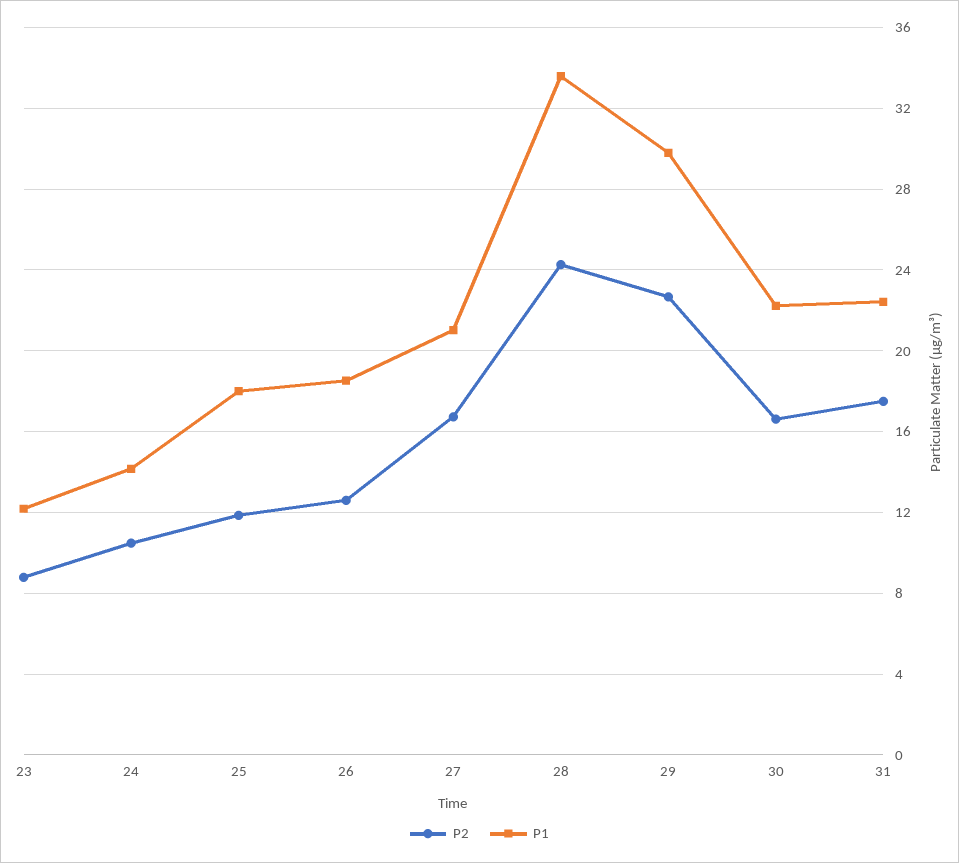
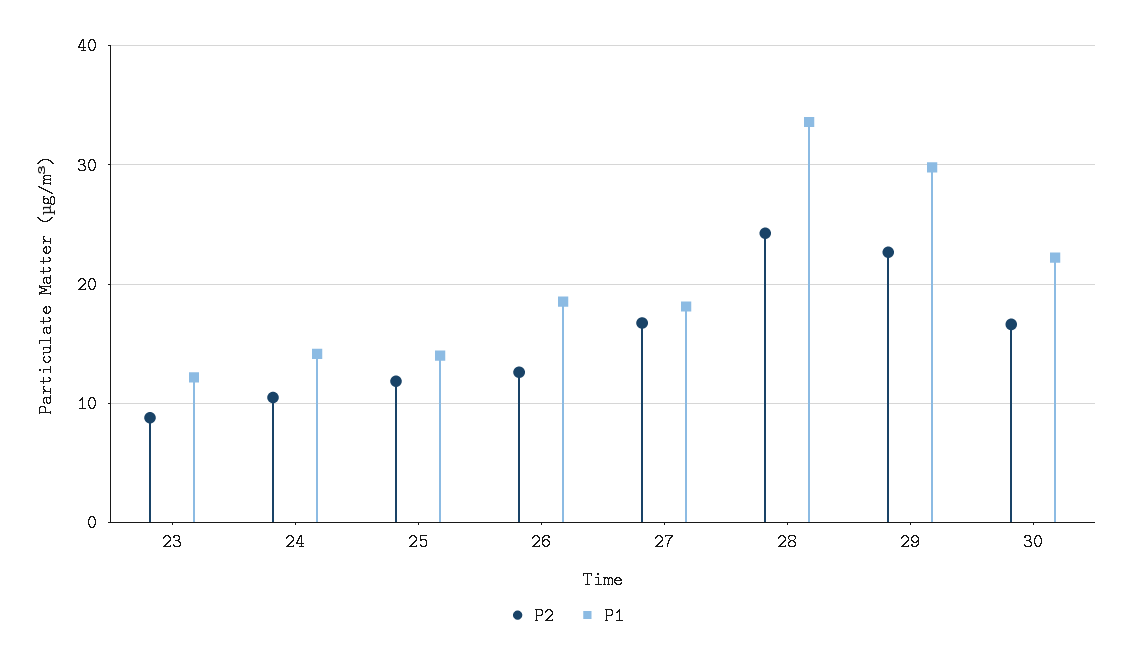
P1, 25: 18 -> 14
P1, 27: 21 -> 18
P2, 31: 17.5 -> none
P1, 31: 22.5 -> none

